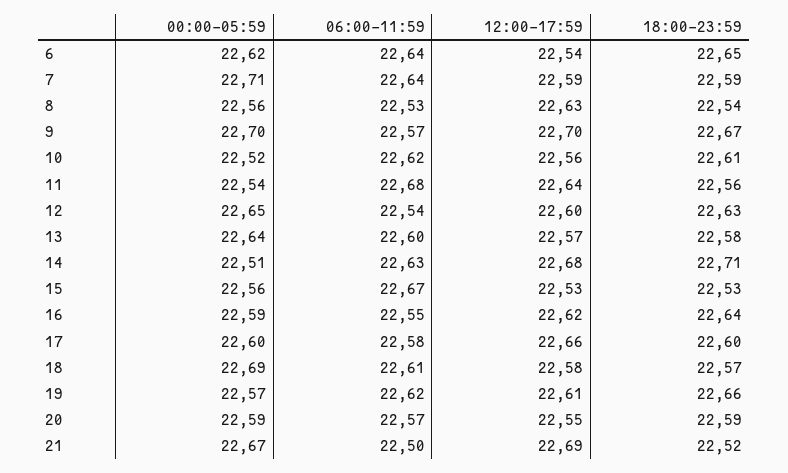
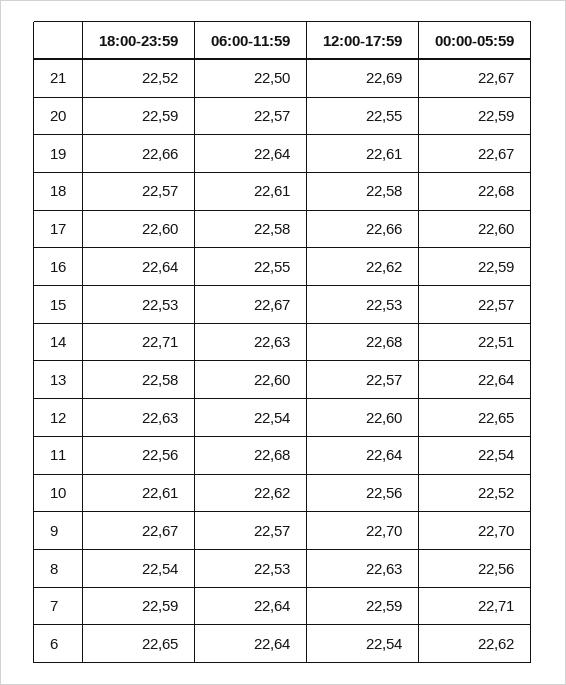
00:00-05:59, 15: 22.56 -> 22.57
00:00-05:59, 18: 22.69 -> 22.68
00:00-05:59, 19: 22.57 -> 22.67
06:00-11:59, 19: 22.62 -> 22.64

